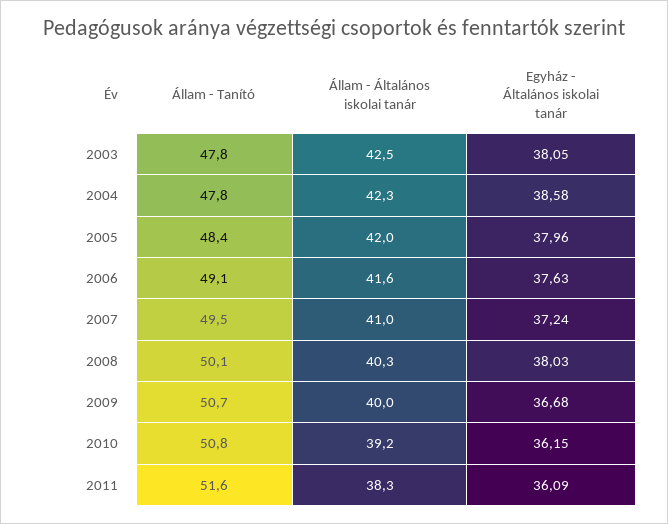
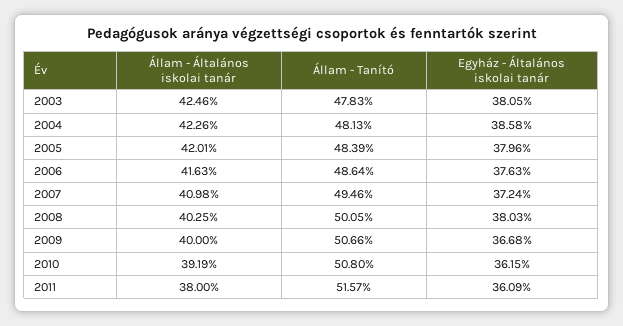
Állam - Tanító, 2004: 47.8 -> 48.13
Állam - Tanító, 2006: 49.1 -> 48.64
Állam - Általános iskolai tanár, 2011: 38.3 -> 38

